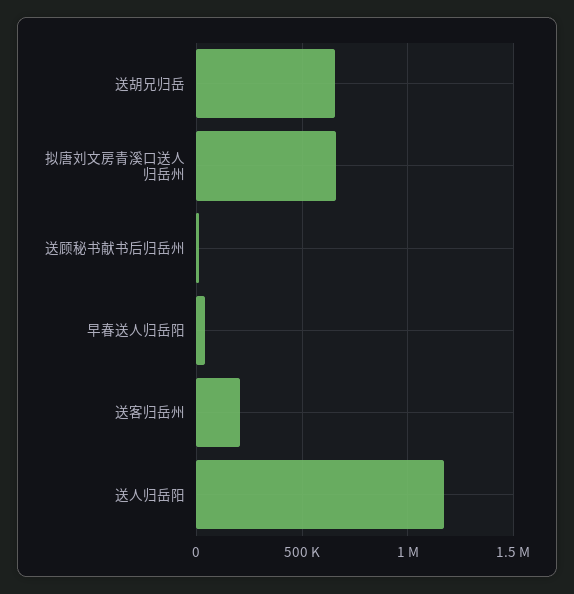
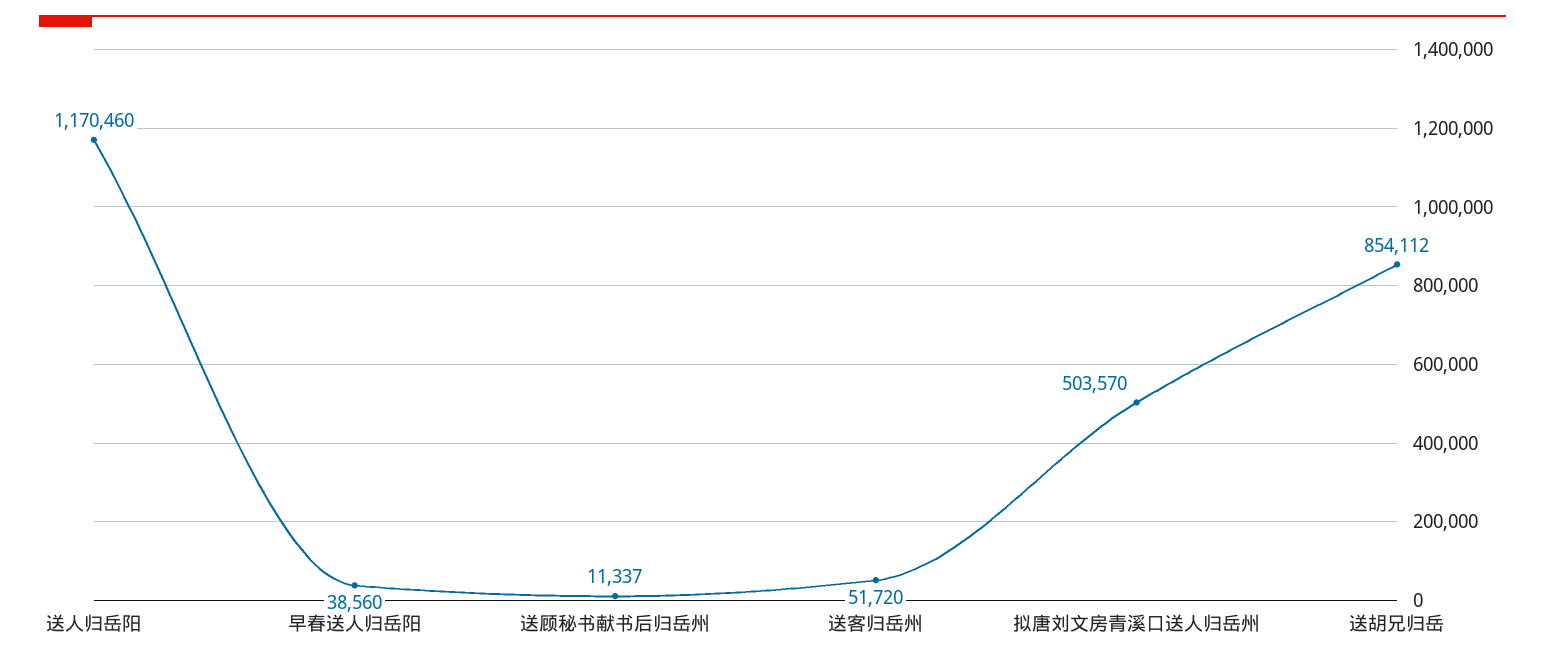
送胡兄归岳: 650000 -> 854112
拟唐刘文房青溪口送人归岳州: 650000 -> 503570
送客归岳州: 200000 -> 51720

